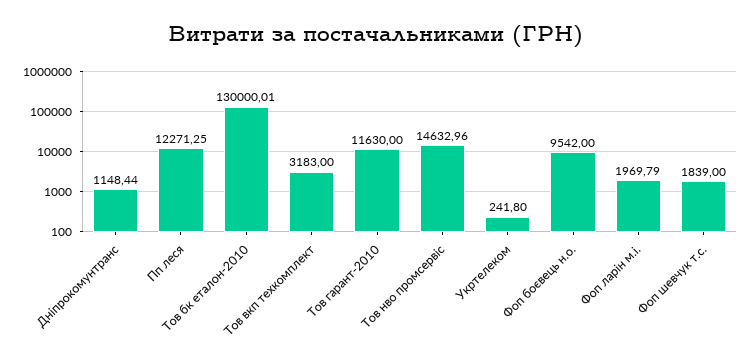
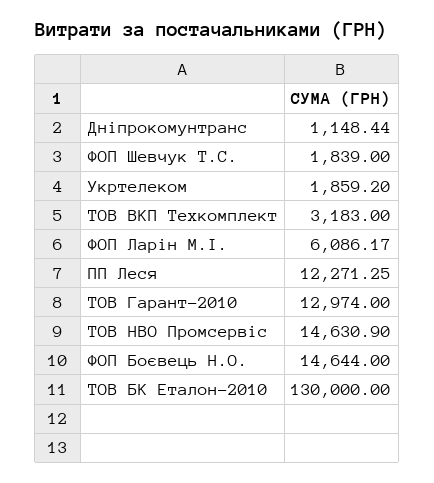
Тов бк еталон-2010: 130000.01 -> 130000
Тов гарант-2010: 11630 -> 12974
Тов нво промсервіс: 14632.96 -> 14630.9
Укртелеком: 241.8 -> 1859.2
Фоп боєвець н.о.: 9542 -> 14644
Фоп ларін м.і.: 1969.79 -> 6086.17

